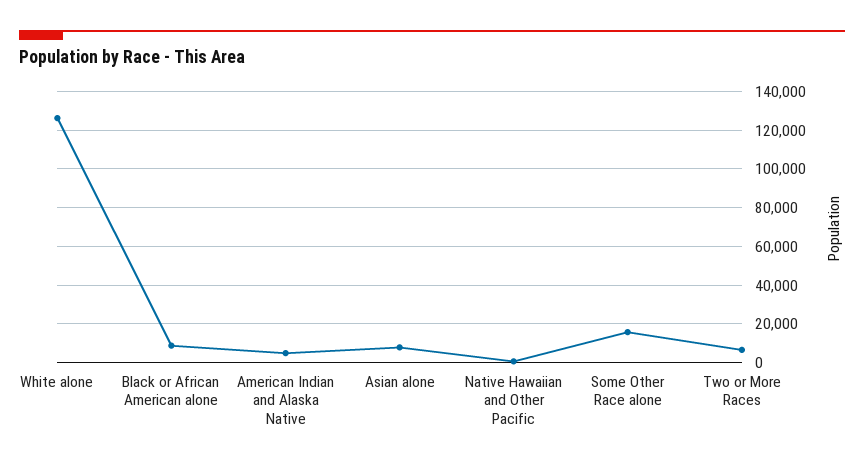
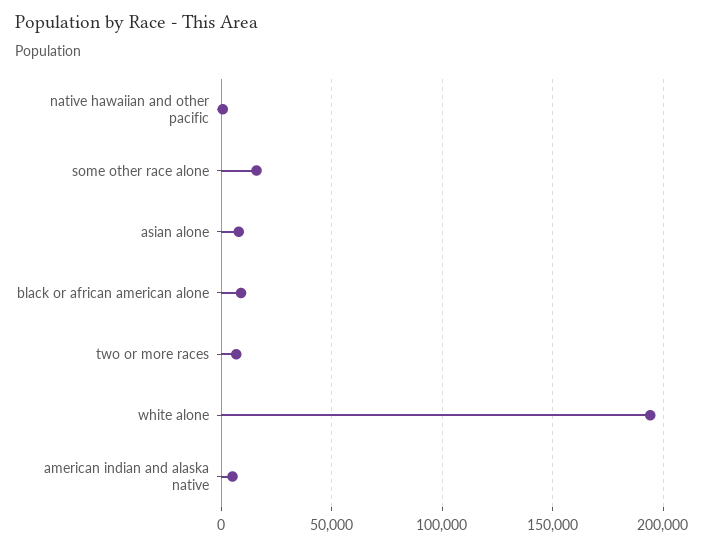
White alone: 125000 -> 195000

